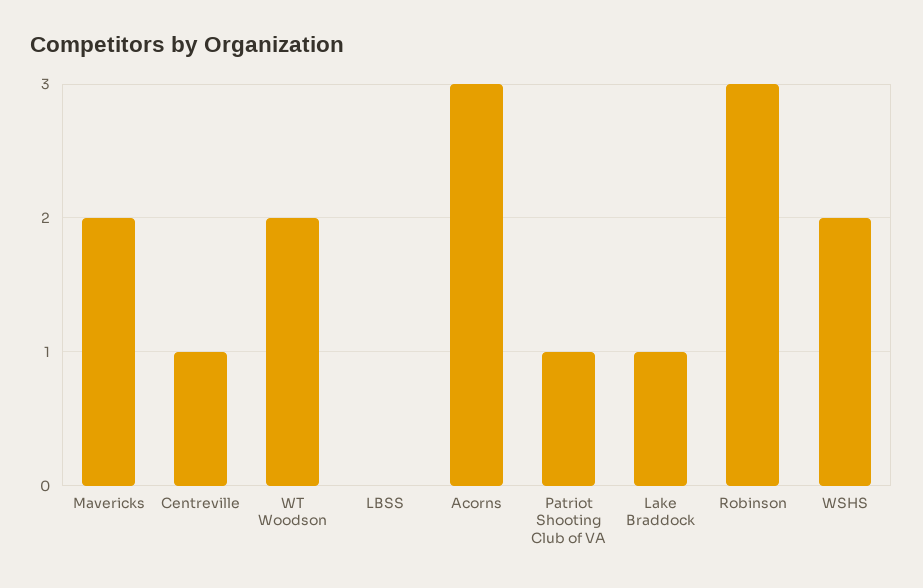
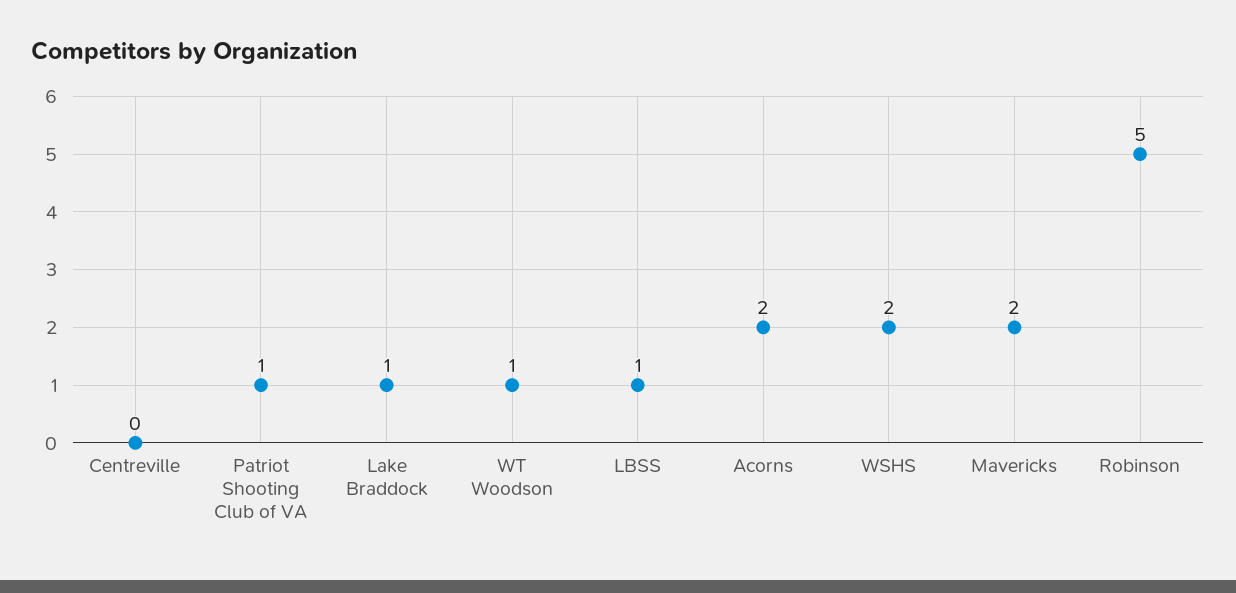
Centreville: 1 -> 0
WT Woodson: 2 -> 1
LBSS: 0 -> 1
Acorns: 3 -> 2
Robinson: 3 -> 5

